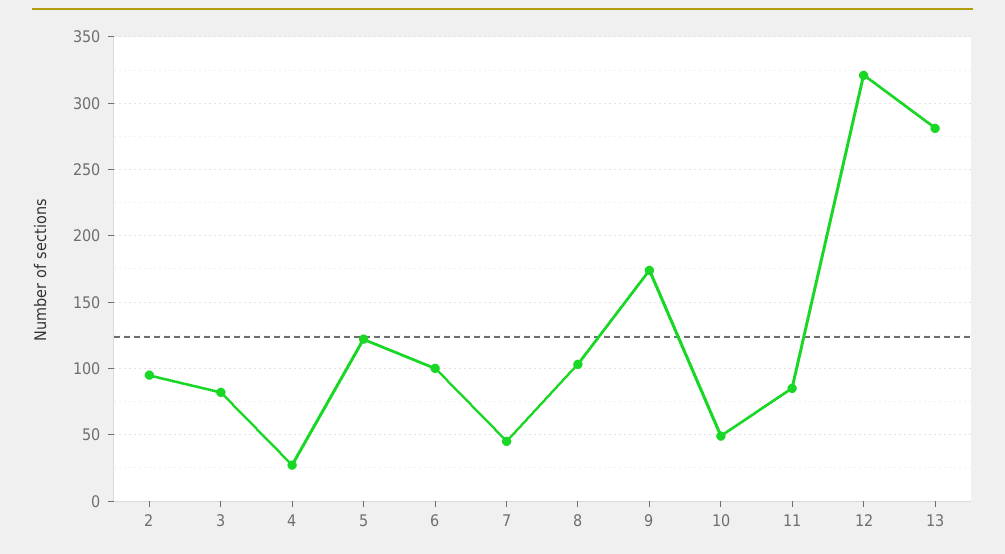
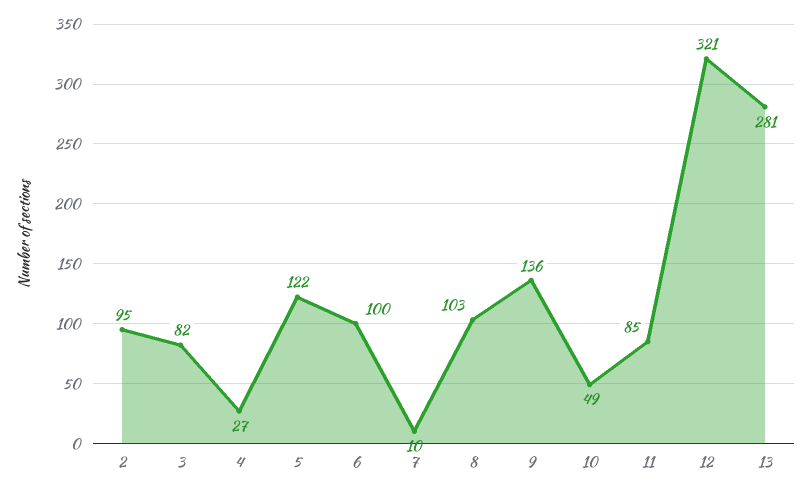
7: 45 -> 10
9: 175 -> 136

